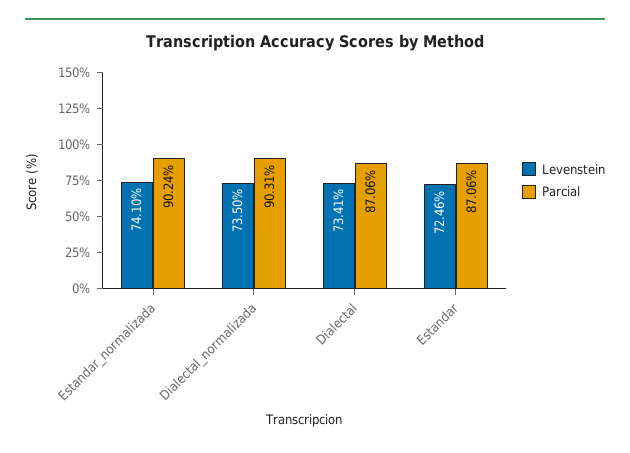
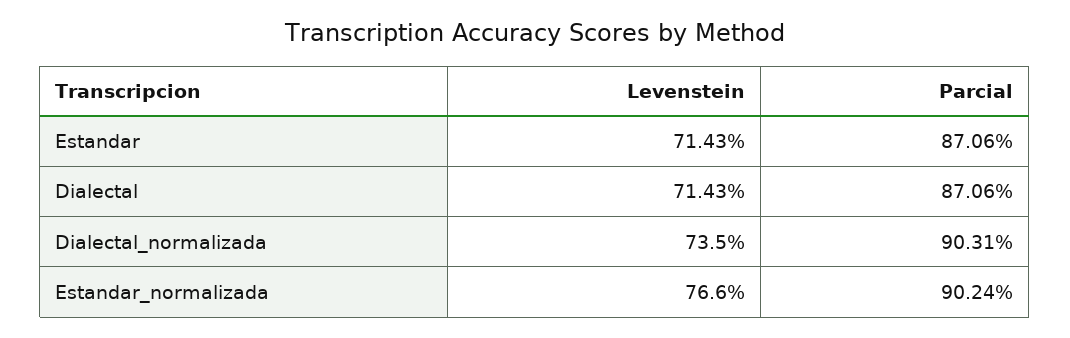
Levenstein, Estandar_normalizada: 74.1 -> 76.6
Levenstein, Dialectal: 73.41 -> 71.43
Levenstein, Estandar: 72.46 -> 71.43

